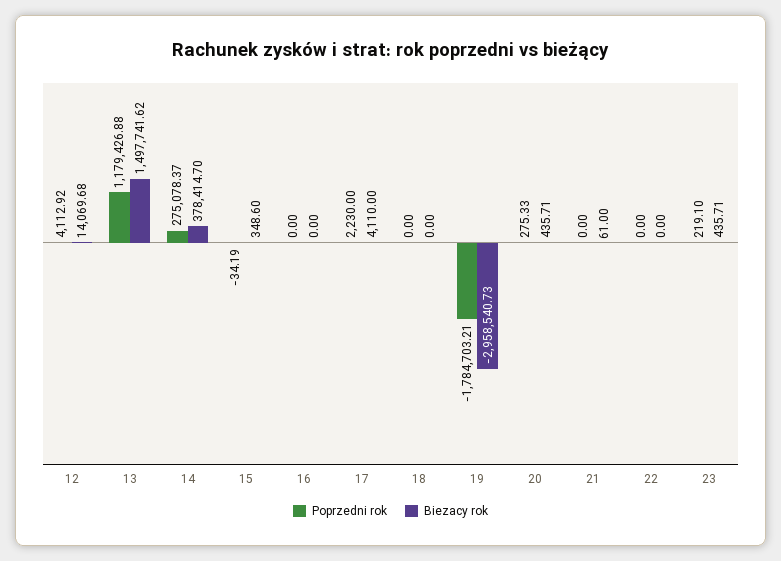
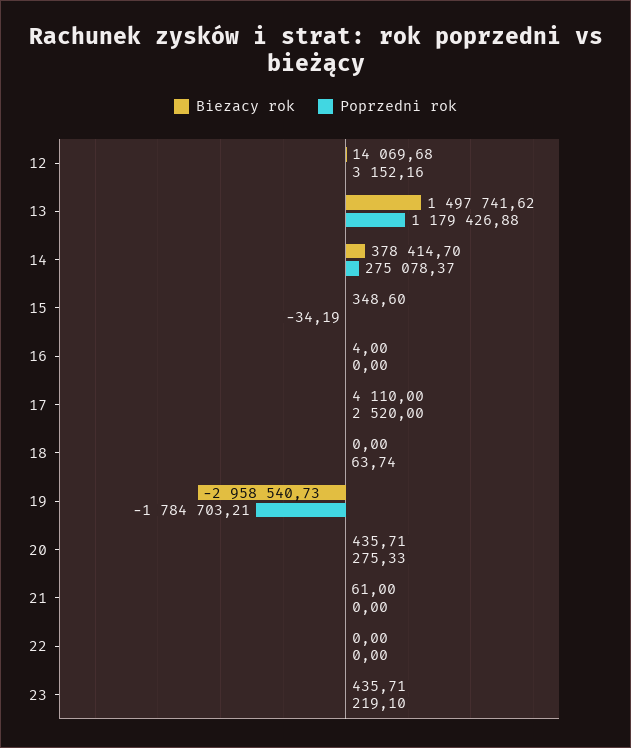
Poprzedni rok, 12: 4112.92 -> 3152.16
Biezacy rok, 16: 0 -> 4
Poprzedni rok, 17: 2230 -> 2520
Poprzedni rok, 18: 0 -> 63.74

